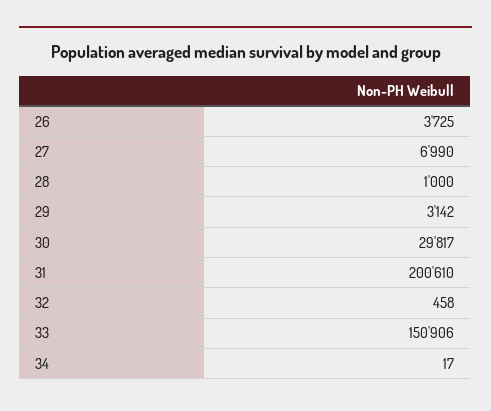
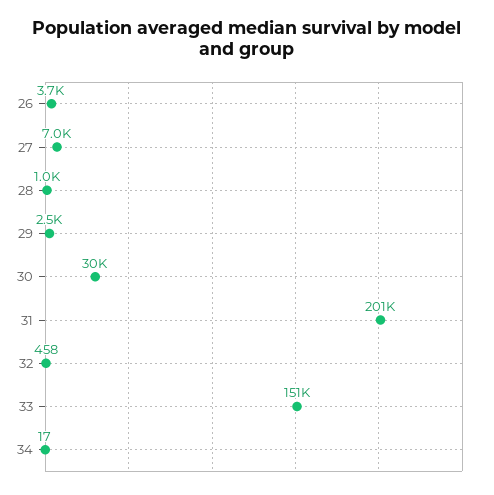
29: 3142 -> 2500

